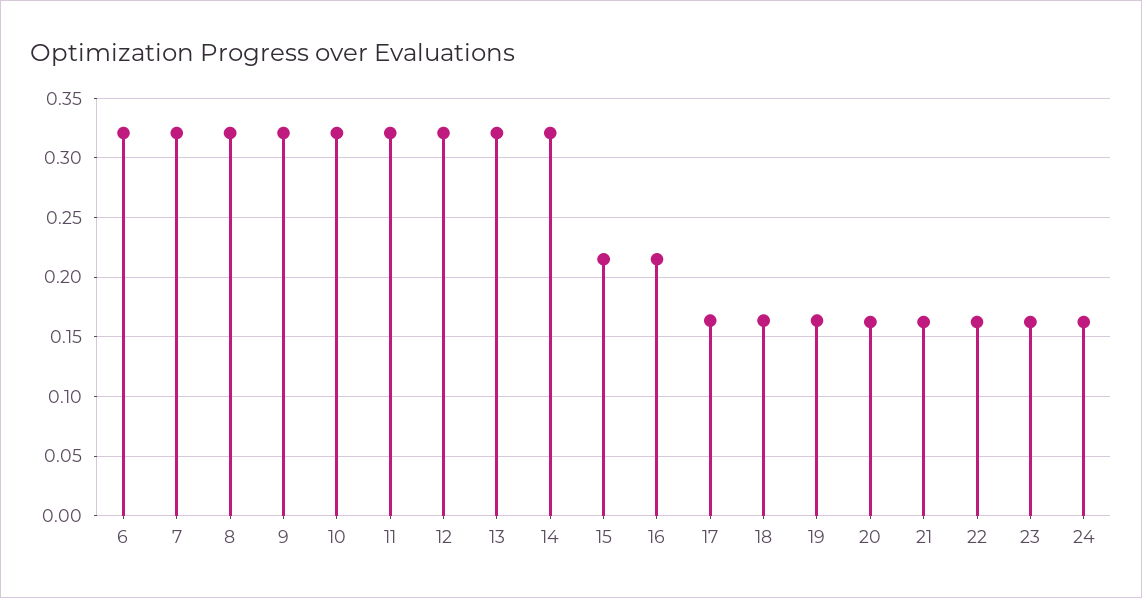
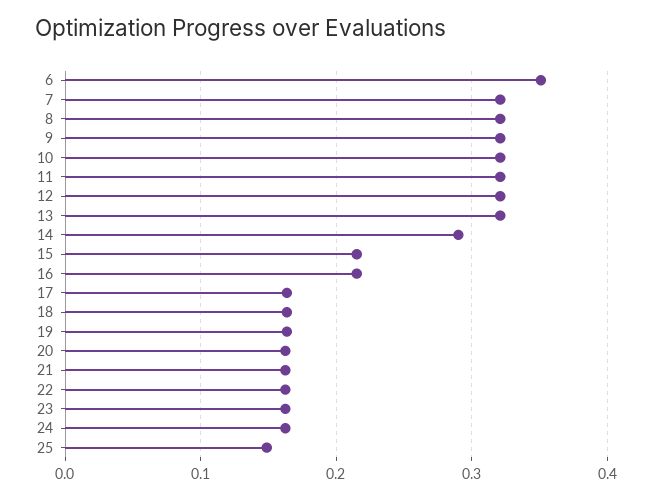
6: 0.32 -> 0.35
14: 0.32 -> 0.29
25: none -> 0.15

